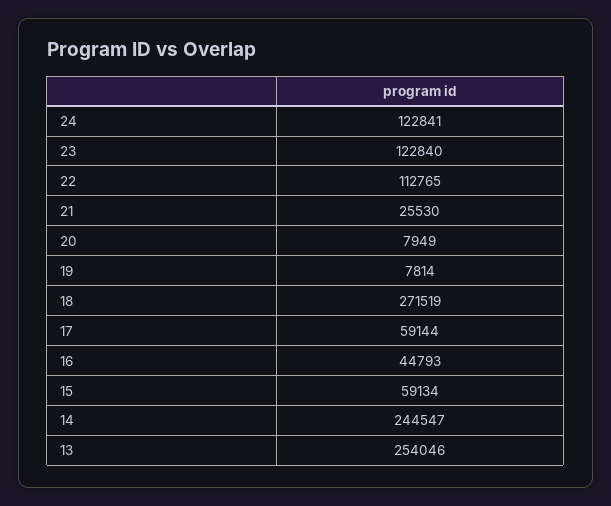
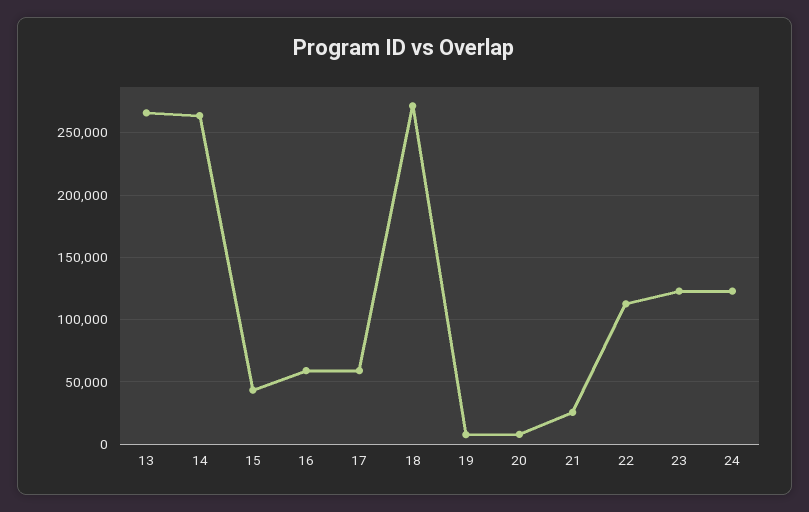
16: 44793 -> 60000
15: 59134 -> 45000
14: 244547 -> 265000
13: 254046 -> 265000

